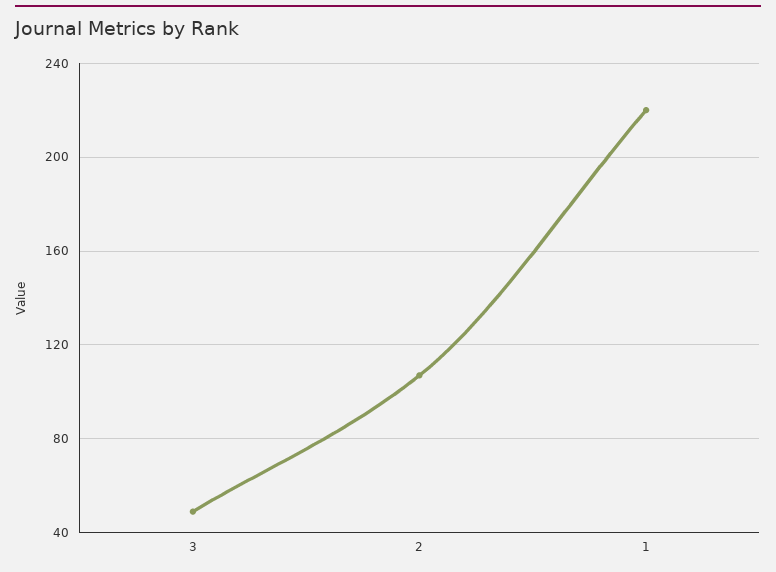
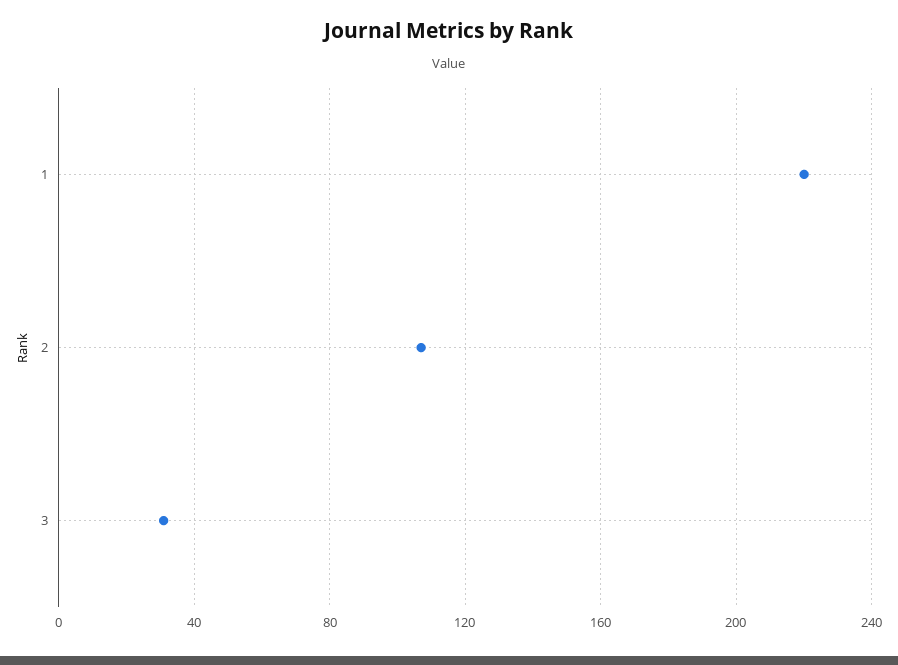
3: 50 -> 30

